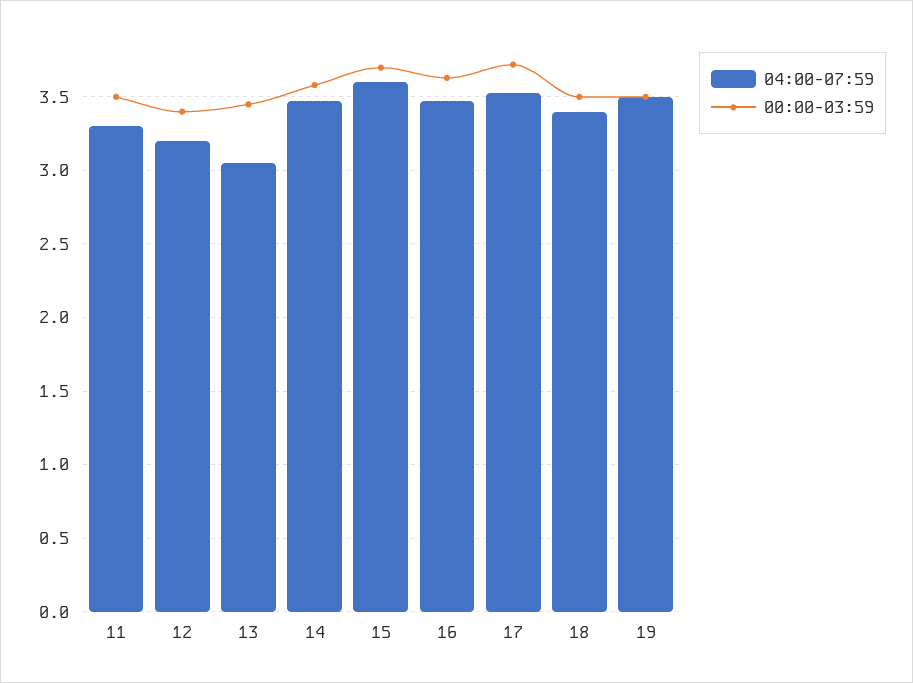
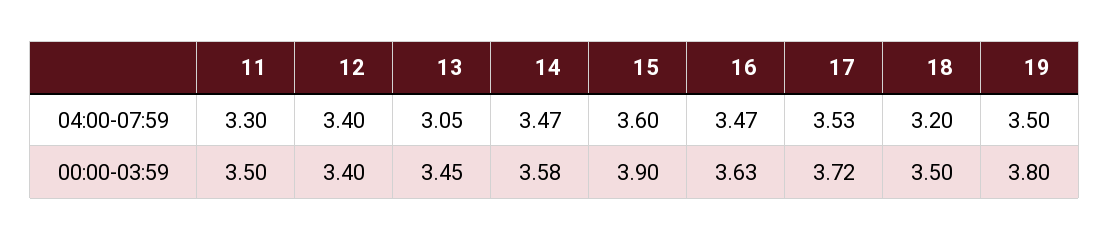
04:00-07:59, 12: 3.2 -> 3.4
00:00-03:59, 15: 3.7 -> 3.9
04:00-07:59, 18: 3.4 -> 3.2
00:00-03:59, 19: 3.5 -> 3.8

